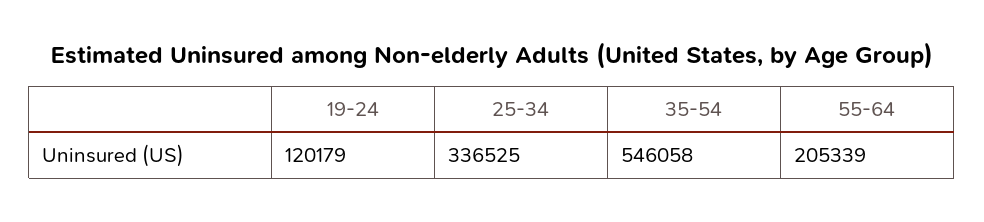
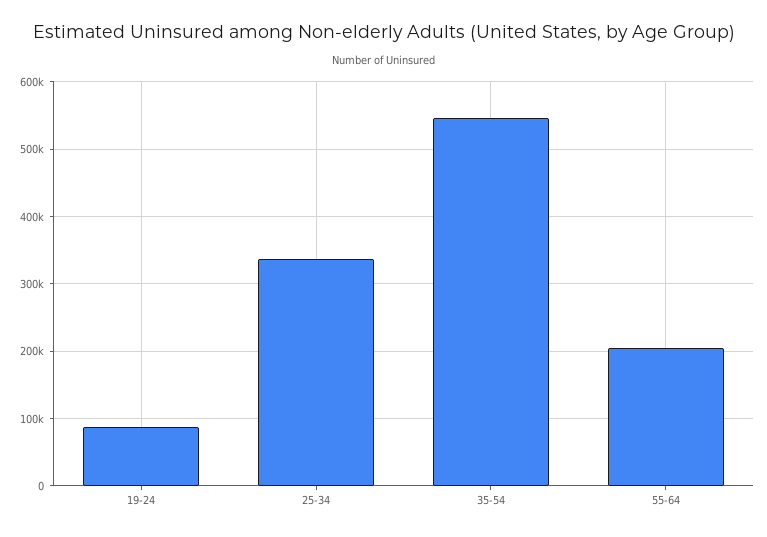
19-24: 120179 -> 90000

